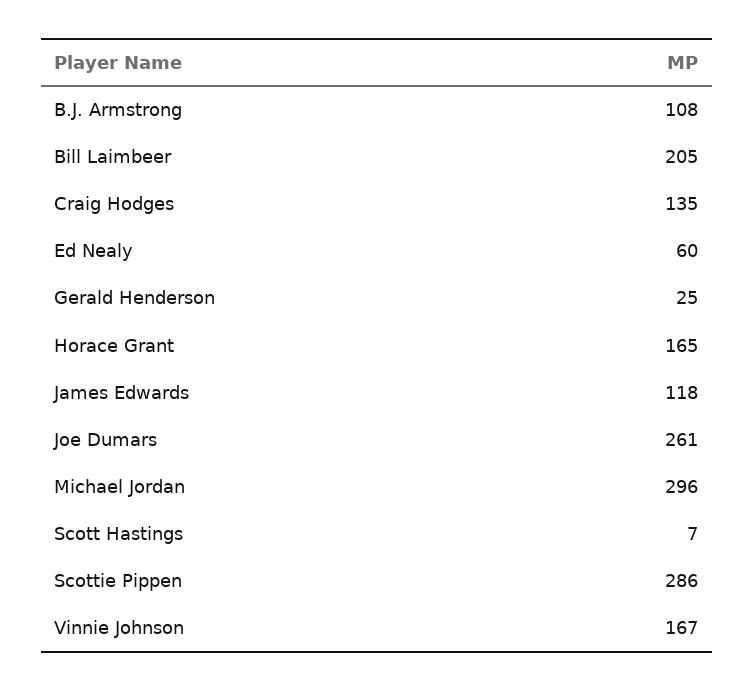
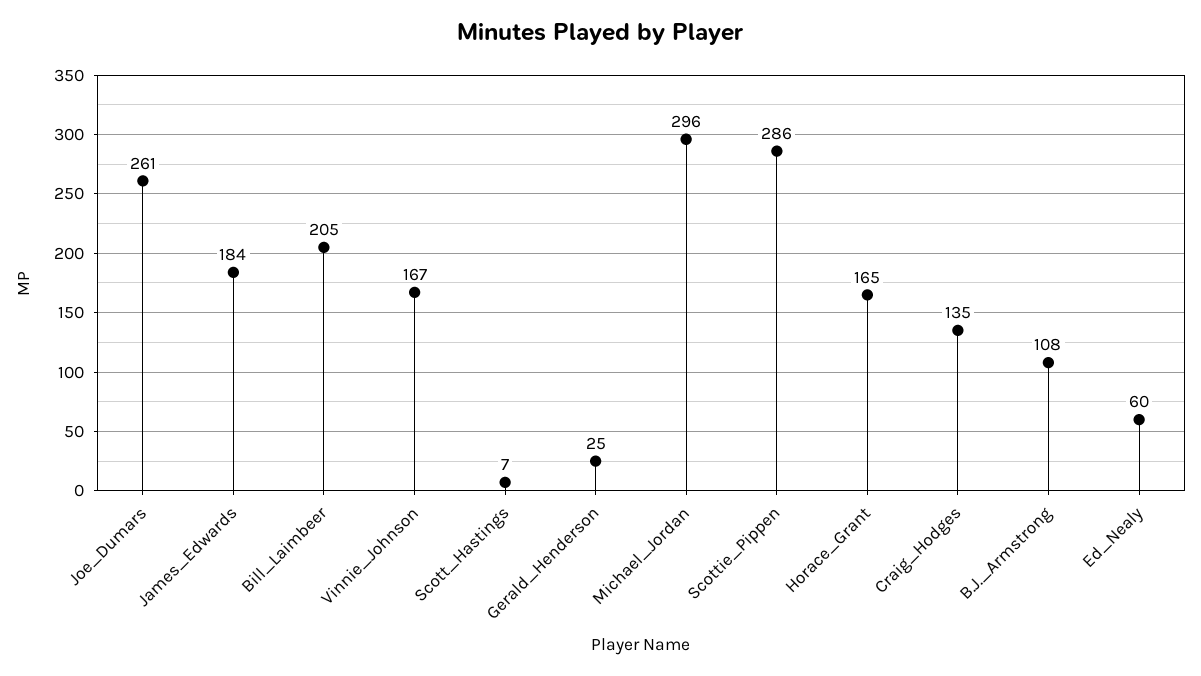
James Edwards: 118 -> 184

